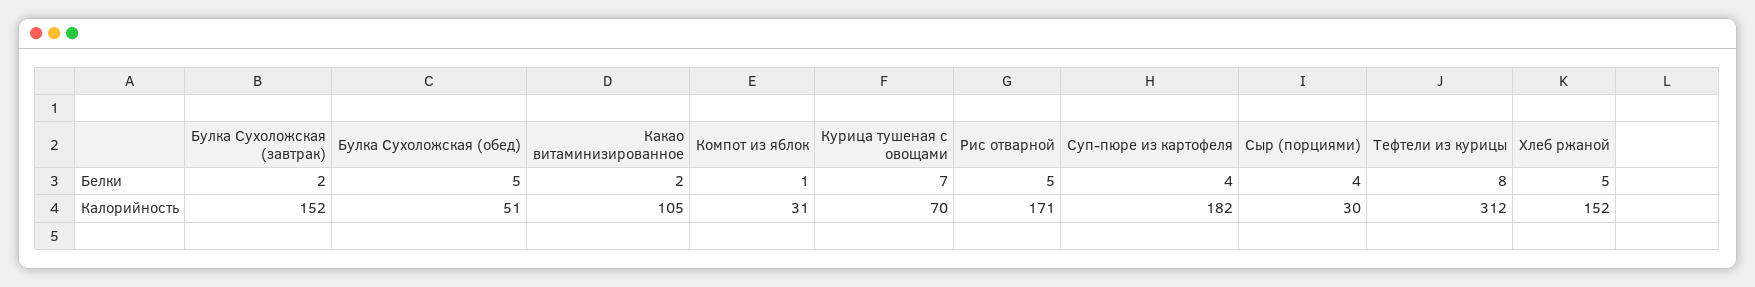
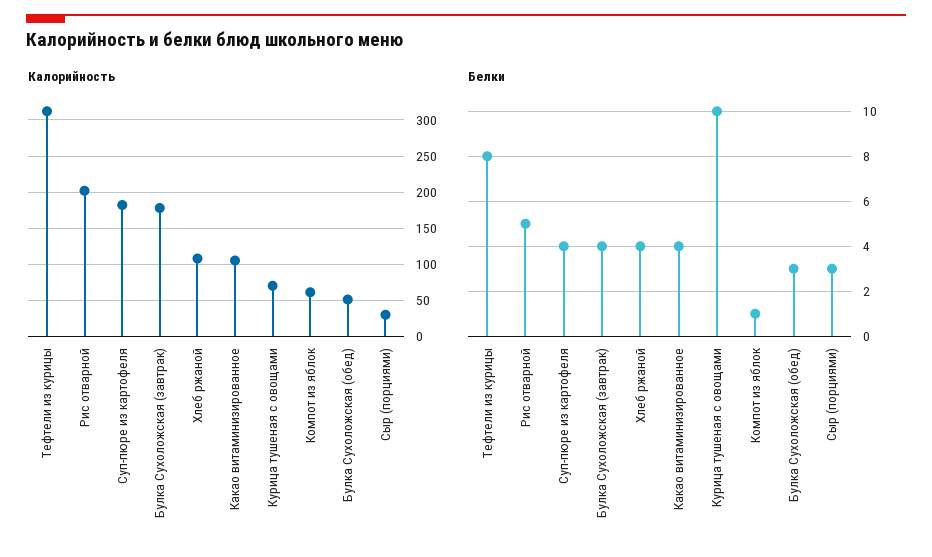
Белки, Булка Сухоложская (завтрак): 2 -> 4
Белки, Булка Сухоложская (обед): 5 -> 3
Белки, Какао витаминизированное: 2 -> 4
Белки, Курица тушеная с овощами: 7 -> 10
Белки, Сыр (порциями): 4 -> 3
Белки, Хлеб ржаной: 5 -> 4
Калорийность, Булка Сухоложская (завтрак): 152 -> 180
Калорийность, Компот из яблок: 31 -> 60
Калорийность, Рис отварной: 171 -> 200
Калорийность, Хлеб ржаной: 152 -> 110

